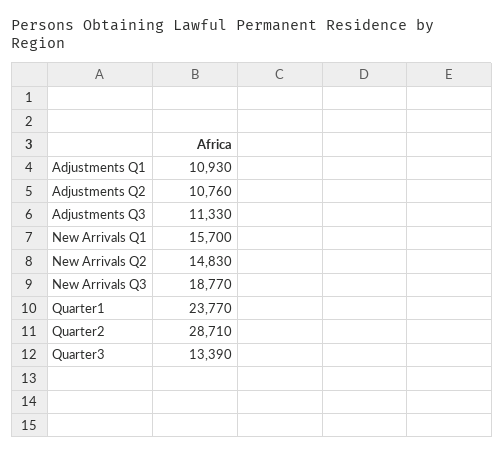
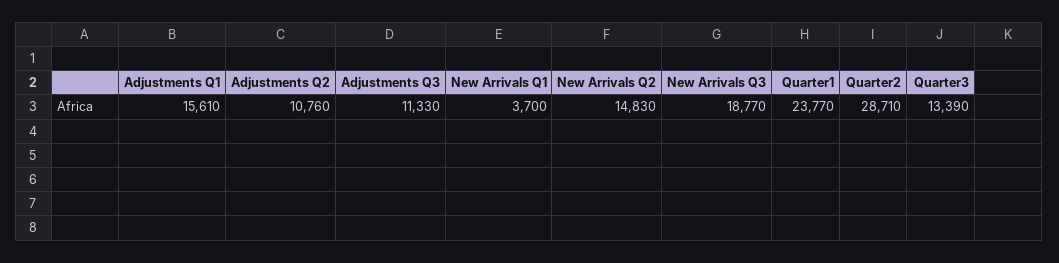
Adjustments Q1: 10930 -> 15610
New Arrivals Q1: 15700 -> 3700

